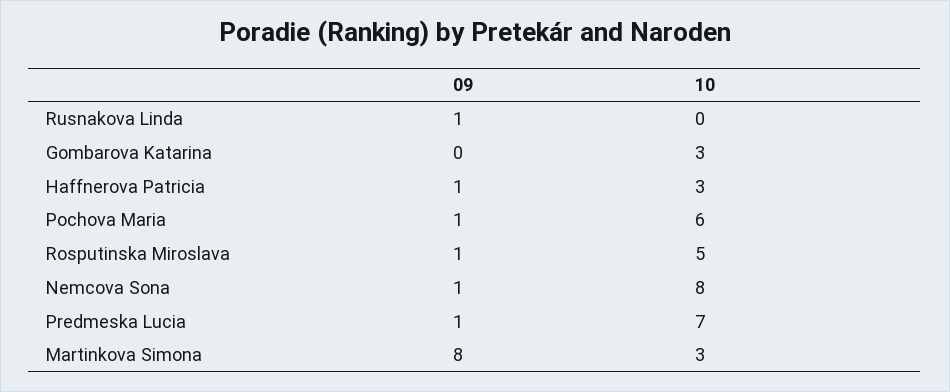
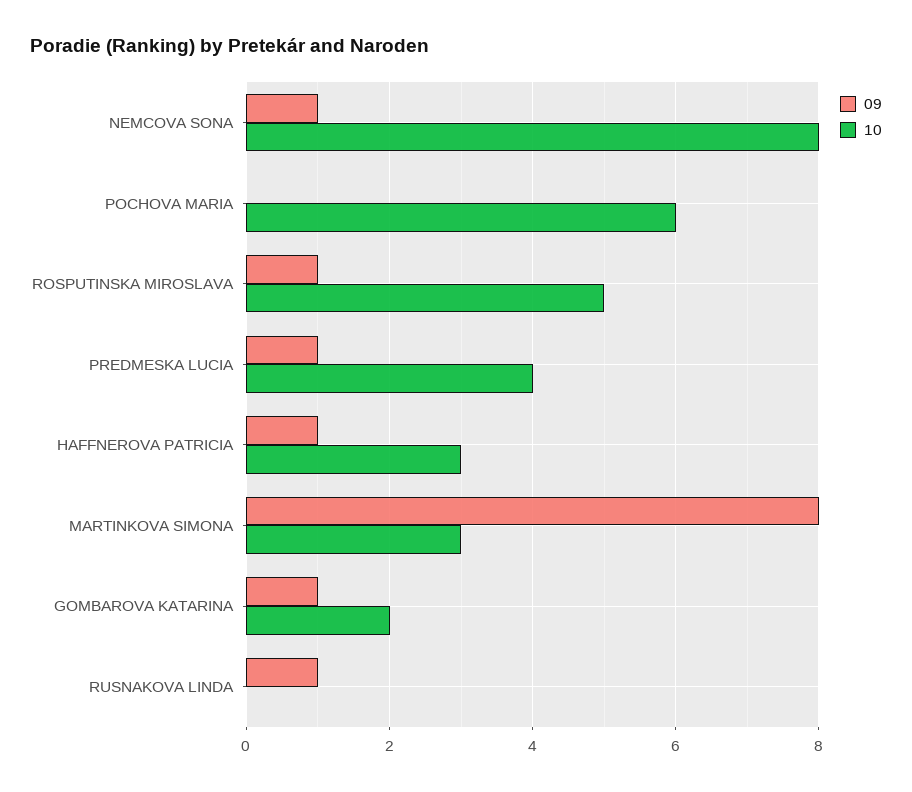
09, Gombarova Katarina: 0 -> 1
10, Gombarova Katarina: 3 -> 2
09, Pochova Maria: 1 -> 0
10, Predmeska Lucia: 7 -> 4

